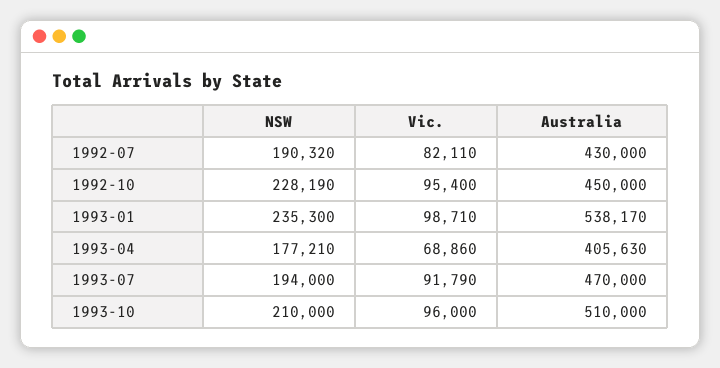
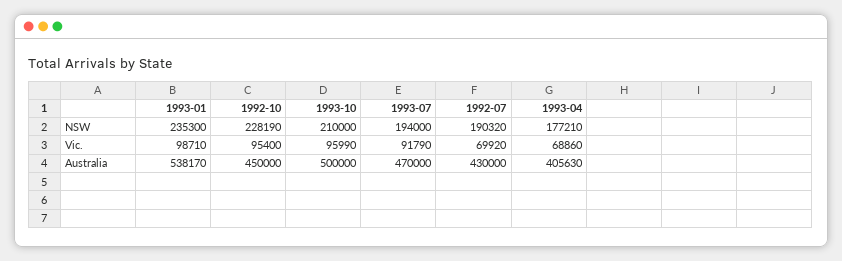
Vic., 1992-07: 82110 -> 69920
Vic., 1993-10: 96000 -> 95990
Australia, 1993-10: 510000 -> 500000

